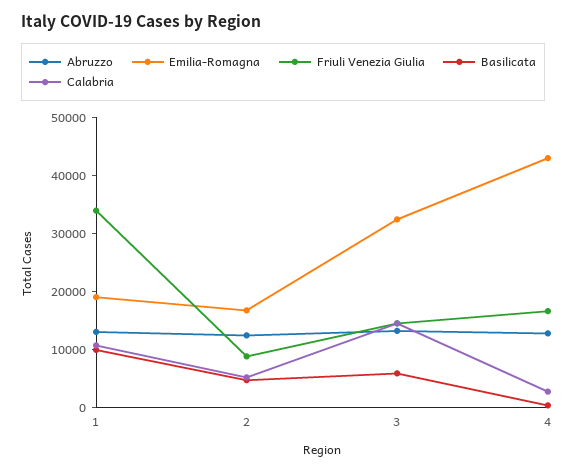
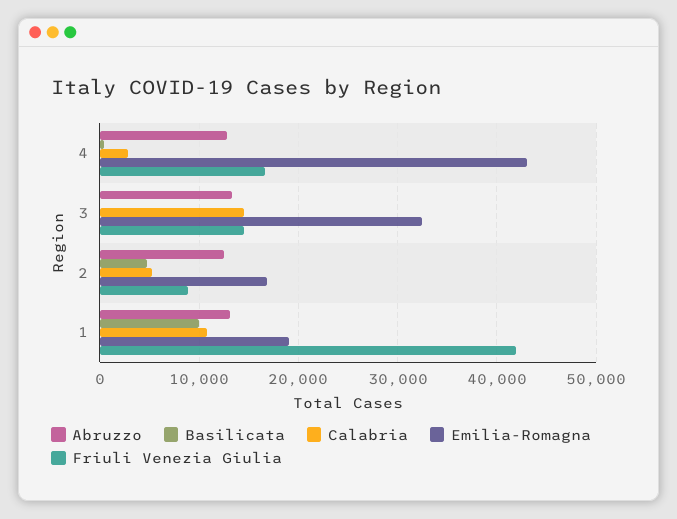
Friuli Venezia Giulia, 1: 34000 -> 42000
Basilicata, 3: 6000 -> 0

